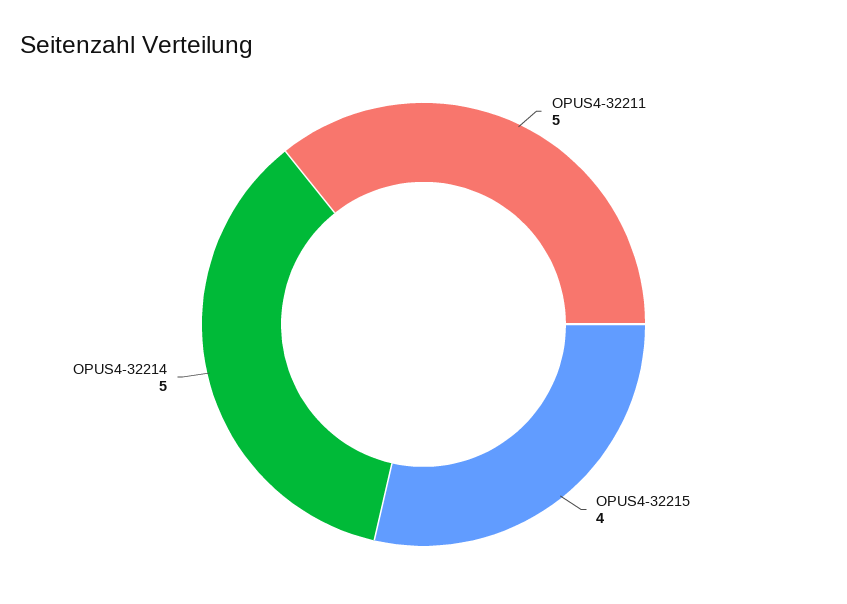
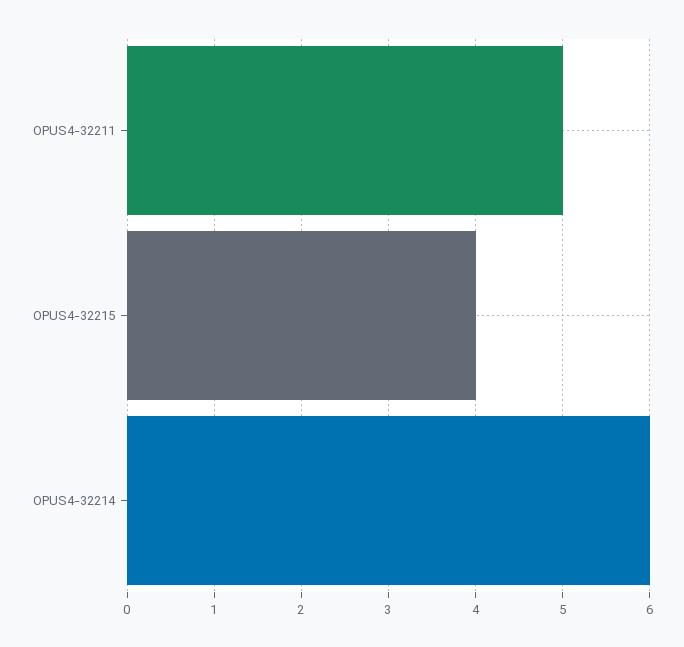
OPUS4-32214: 5 -> 6

